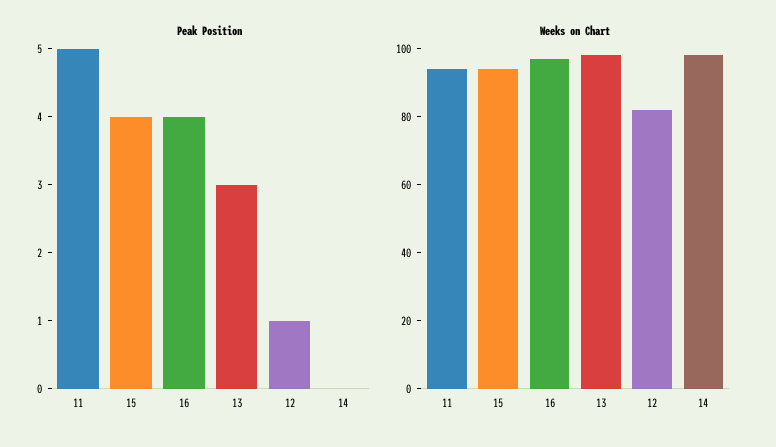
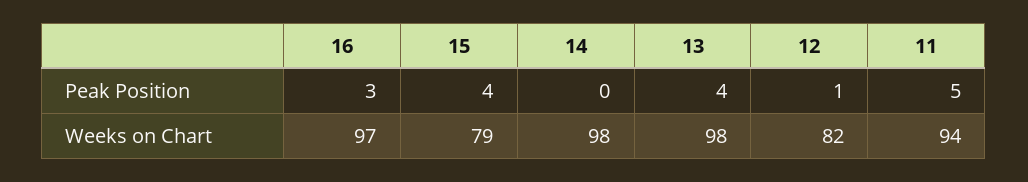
Peak Position, 16: 4 -> 3
Peak Position, 13: 3 -> 4
Weeks on Chart, 15: 95 -> 79

